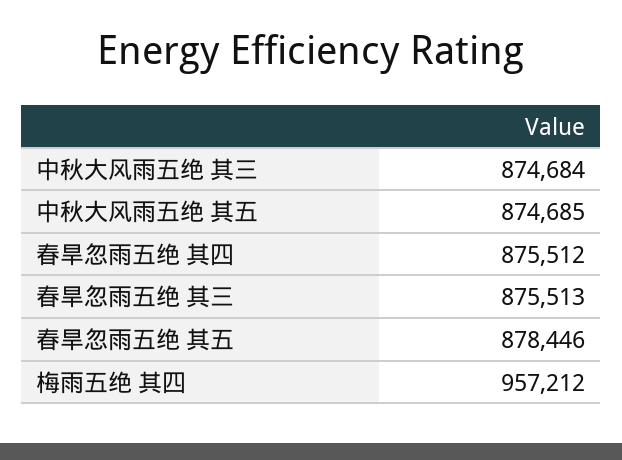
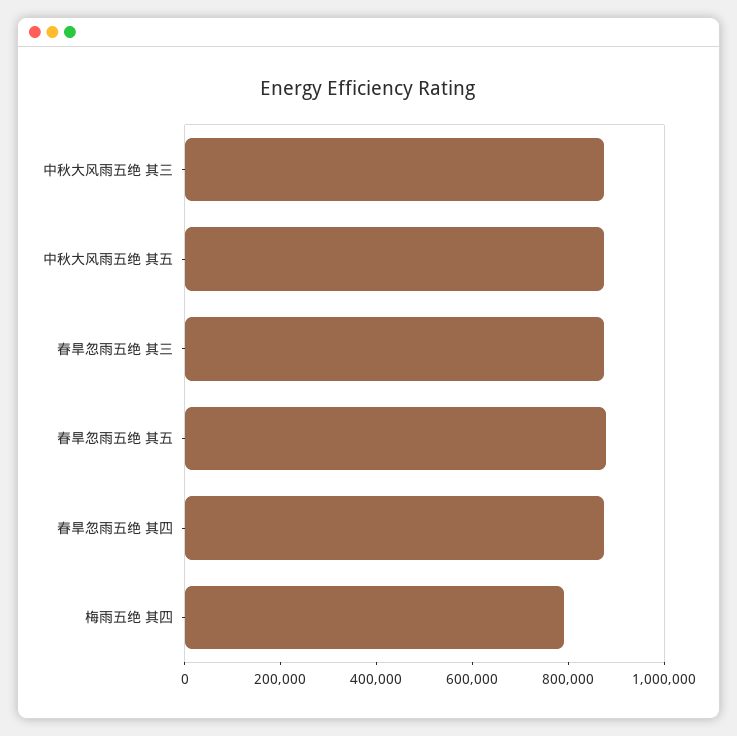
梅雨五绝 其四: 957212 -> 800000

